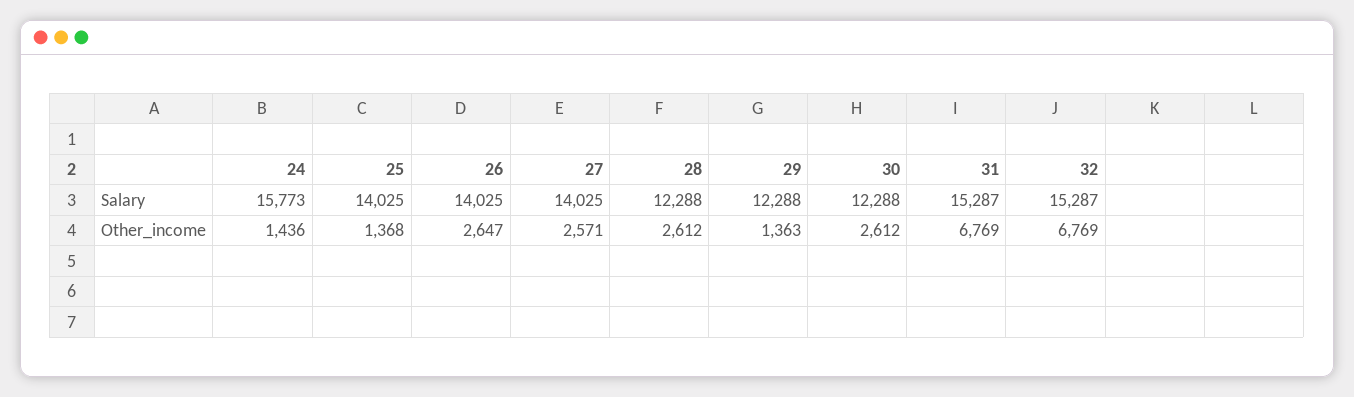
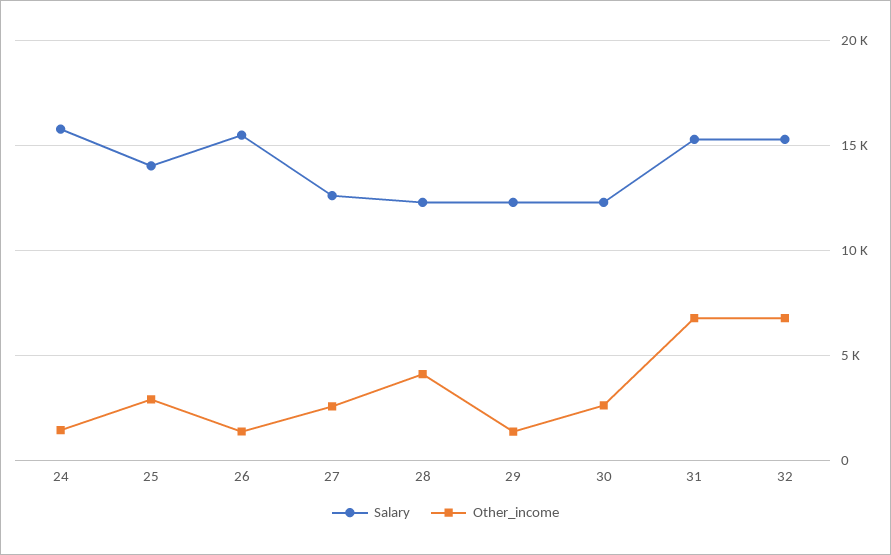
Salary, 26: 14025 -> 15500
Salary, 27: 14025 -> 12500
Other_income, 25: 1368 -> 3000
Other_income, 26: 2647 -> 1500
Other_income, 28: 2612 -> 4000

